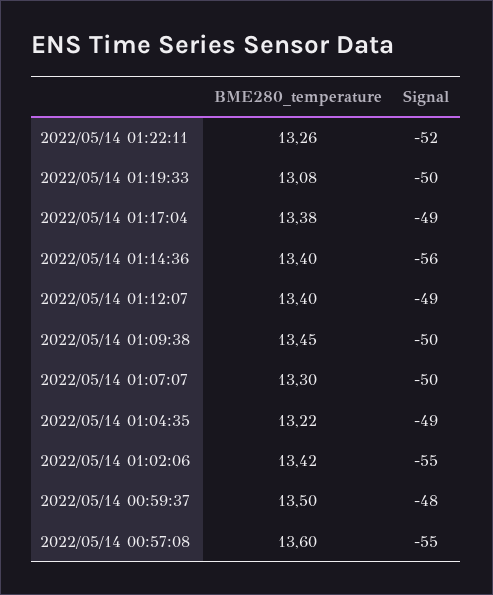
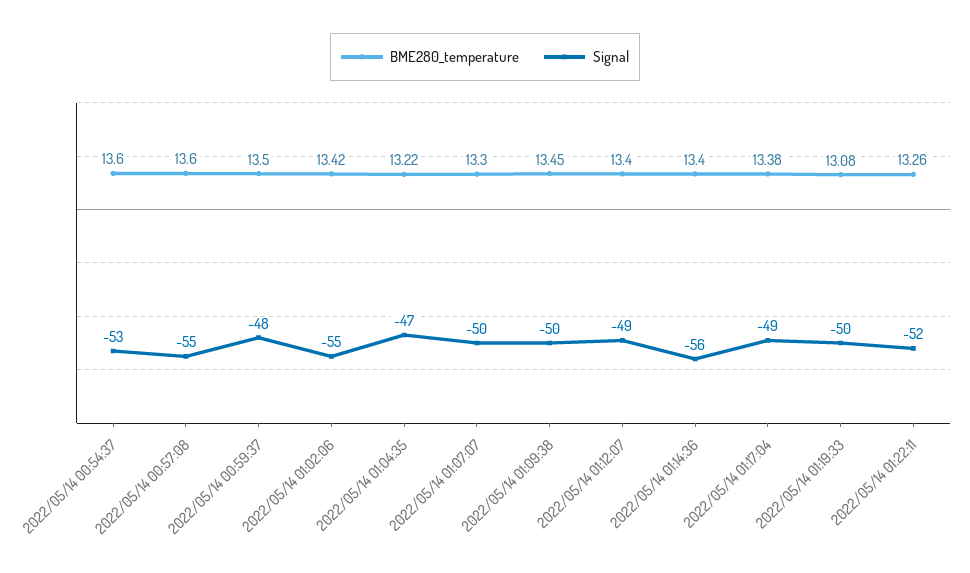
Signal, 2022/05/14 01:04:35: -49 -> -47
BME280_temperature, 2022/05/14 00:54:37: none -> 13.6
Signal, 2022/05/14 00:54:37: none -> -53

